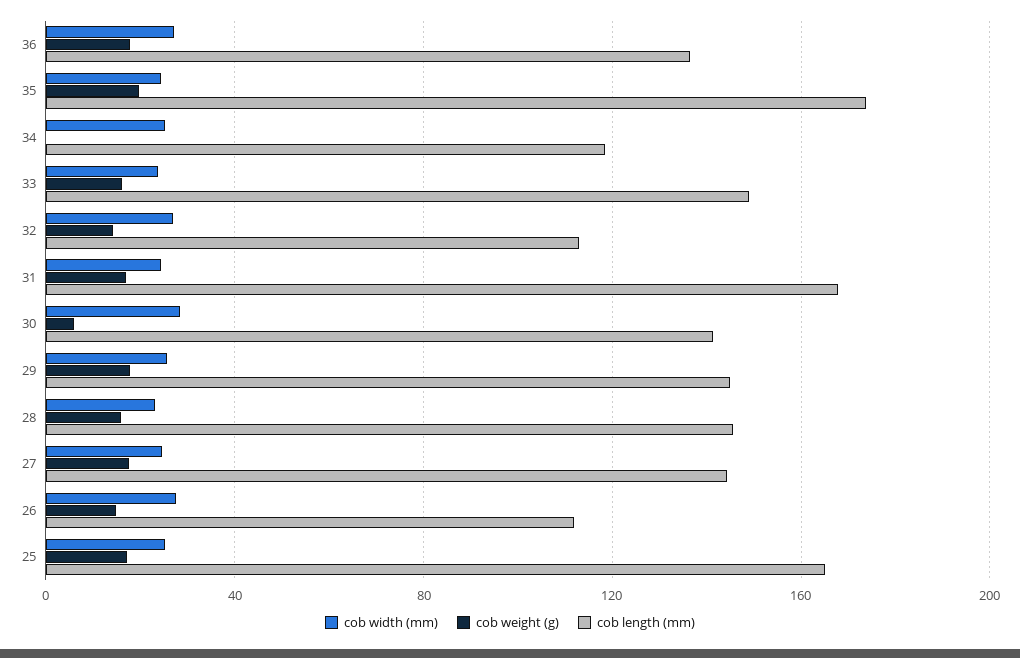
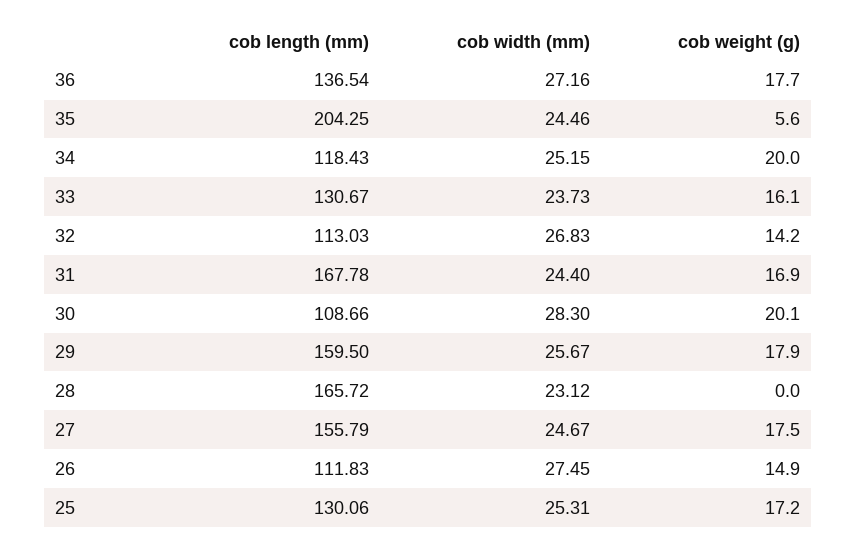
cob weight (g), 35: 20 -> 5.6
cob length (mm), 35: 175 -> 204.25
cob weight (g), 34: 0 -> 20
cob length (mm), 33: 150 -> 130.67
cob weight (g), 30: 5 -> 20.1
cob length (mm), 30: 140 -> 108.66
cob length (mm), 29: 145 -> 159.5
cob weight (g), 28: 15 -> 0
cob length (mm), 28: 145 -> 165.72
cob length (mm), 27: 145 -> 155.79
cob length (mm), 25: 165 -> 130.06

